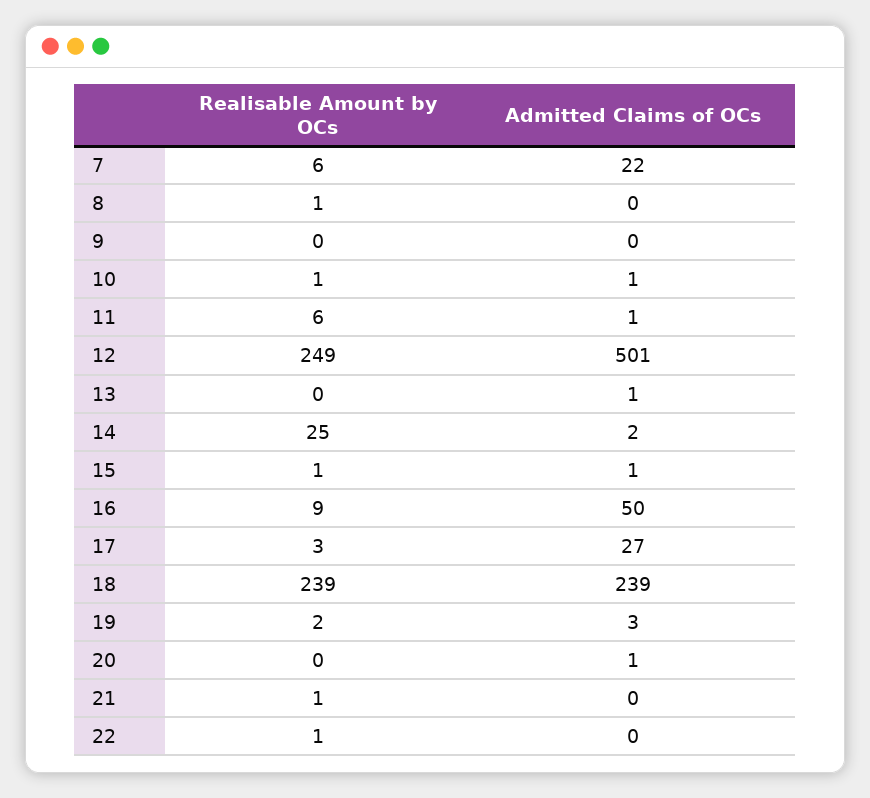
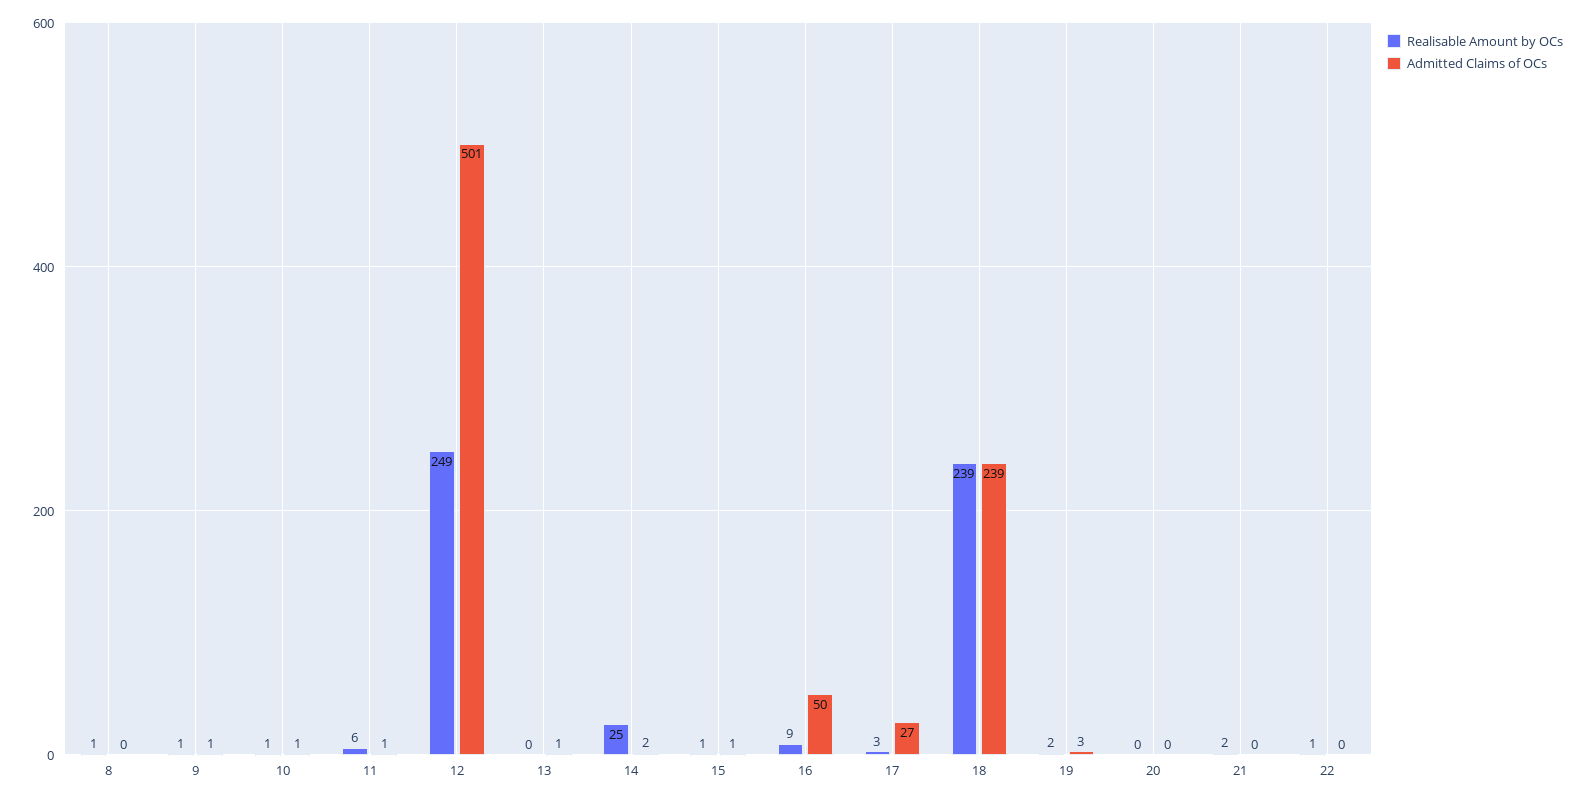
Realisable Amount by OCs, 7: 6 -> none
Admitted Claims of OCs, 7: 22 -> none
Realisable Amount by OCs, 9: 0 -> 1
Admitted Claims of OCs, 9: 0 -> 1
Admitted Claims of OCs, 20: 1 -> 0
Realisable Amount by OCs, 21: 1 -> 2

